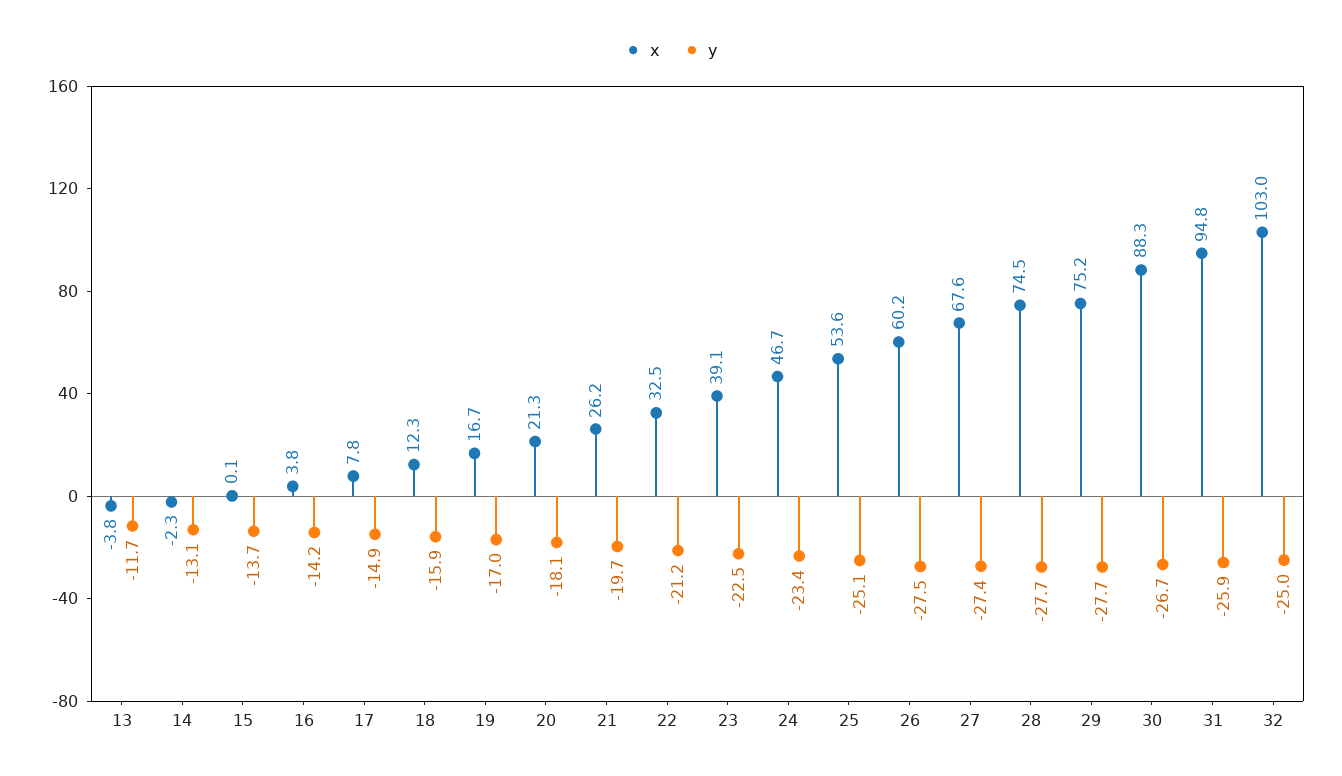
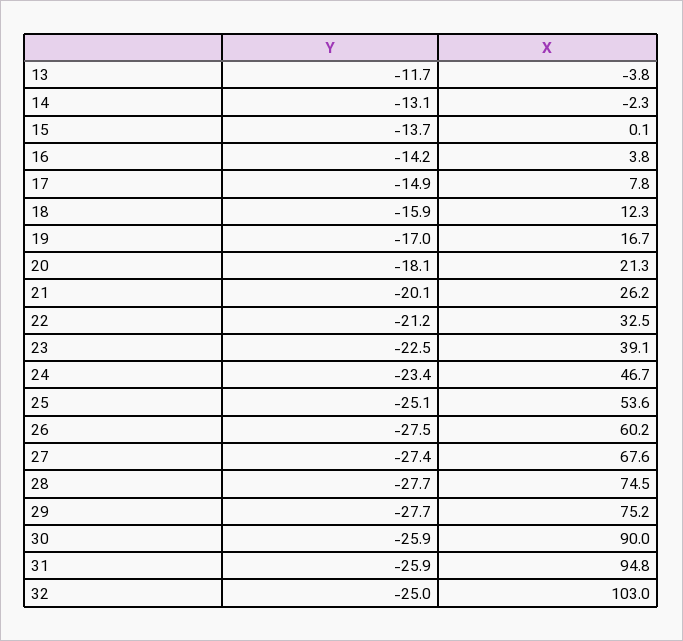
y, 21: -19.7 -> -20.1
x, 30: 88.3 -> 90
y, 30: -26.7 -> -25.9

